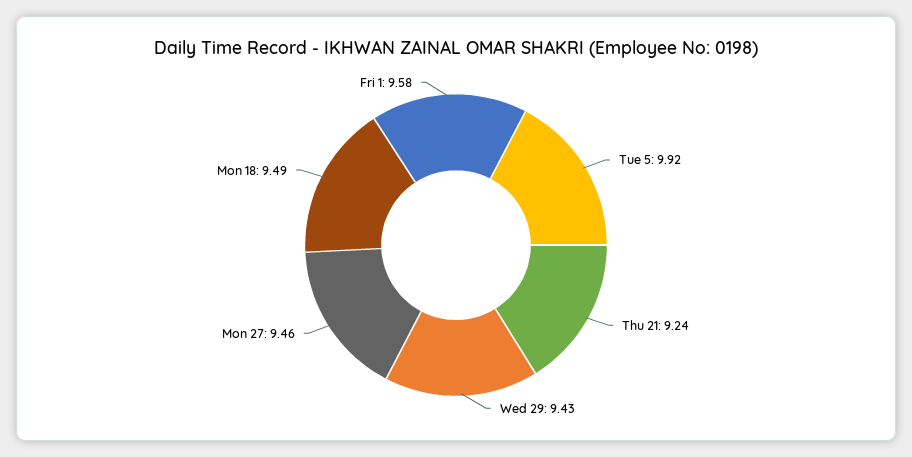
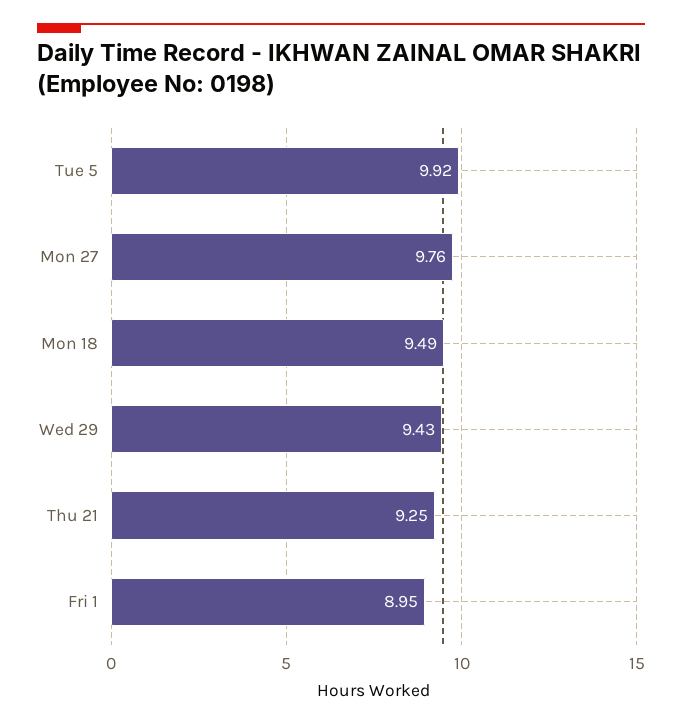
Thu 21: 9.24 -> 9.25
Mon 27: 9.46 -> 9.76
Fri 1: 9.58 -> 8.95

